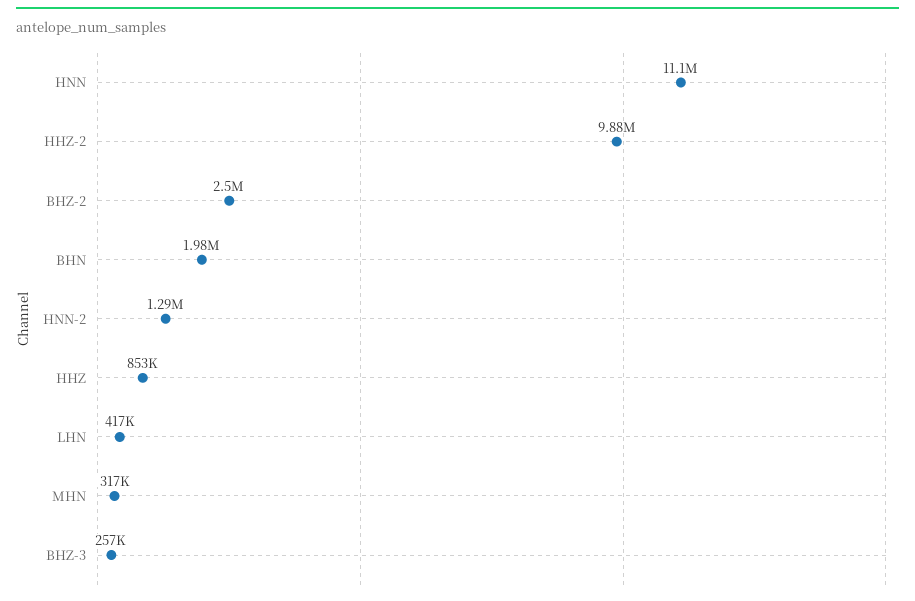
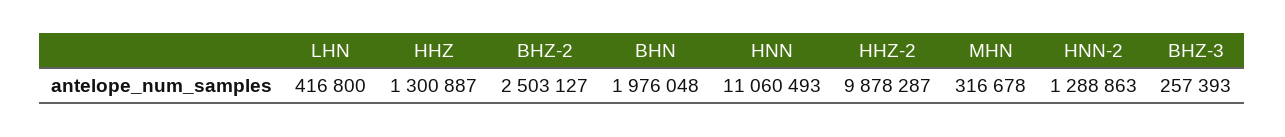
HHZ: 853000 -> 1300887

